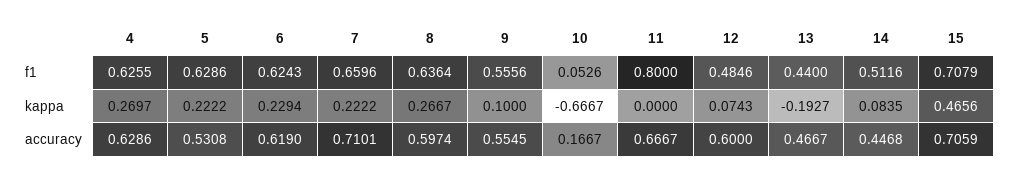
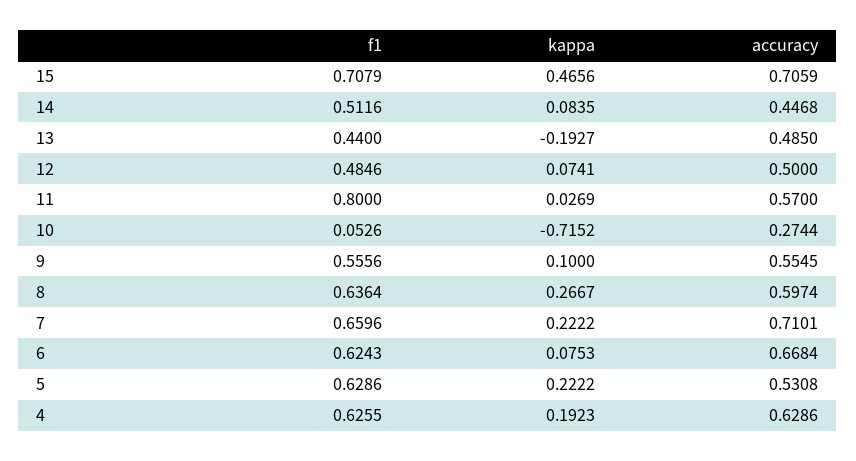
4, kappa: 0.2697 -> 0.1923
6, kappa: 0.2294 -> 0.0753
10, kappa: -0.6667 -> -0.7152
11, kappa: 0 -> 0.0269
12, kappa: 0.0743 -> 0.0741
6, accuracy: 0.619 -> 0.6684
10, accuracy: 0.1667 -> 0.2744
11, accuracy: 0.6667 -> 0.57
12, accuracy: 0.6 -> 0.5
13, accuracy: 0.4667 -> 0.485

